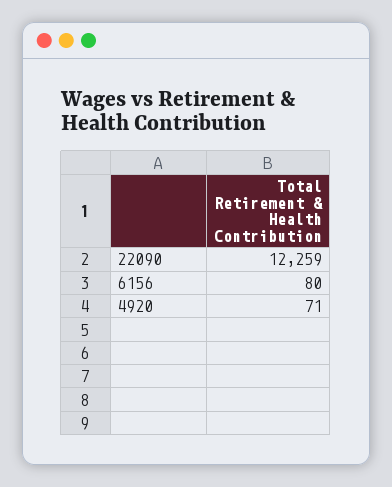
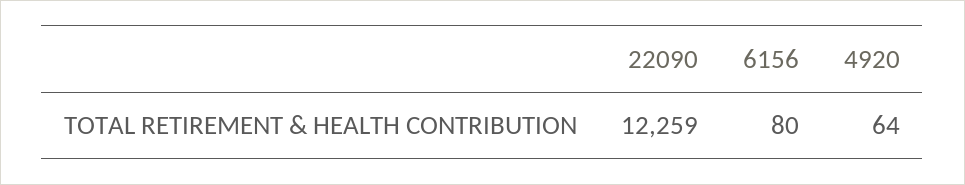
4920: 71 -> 64

